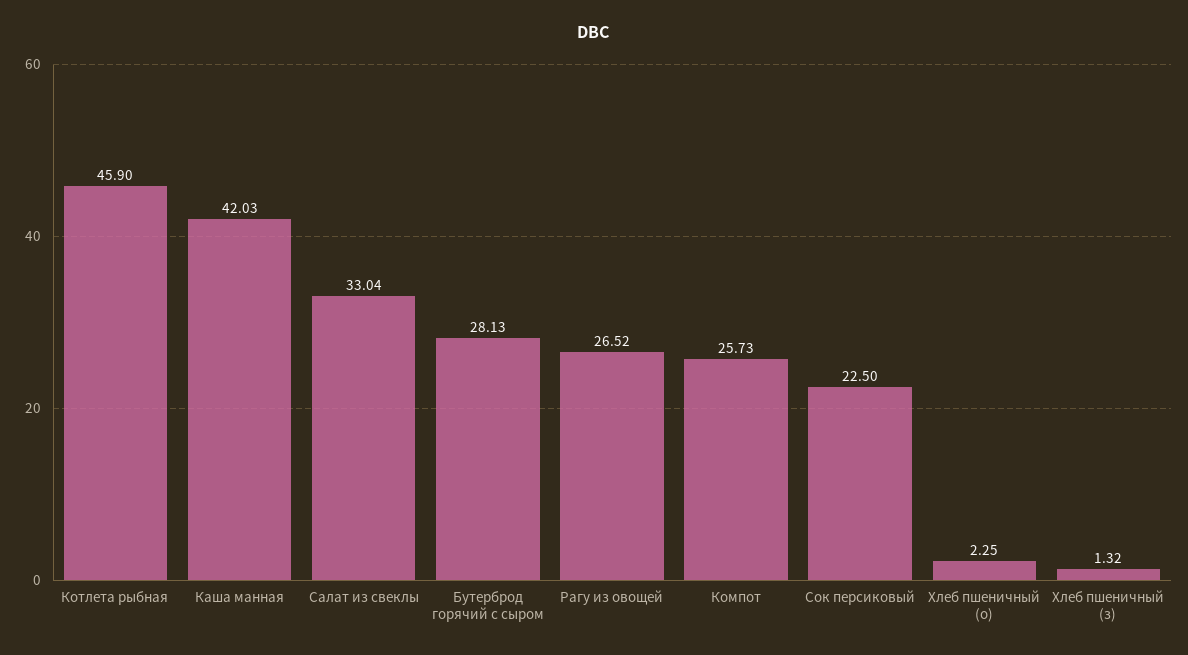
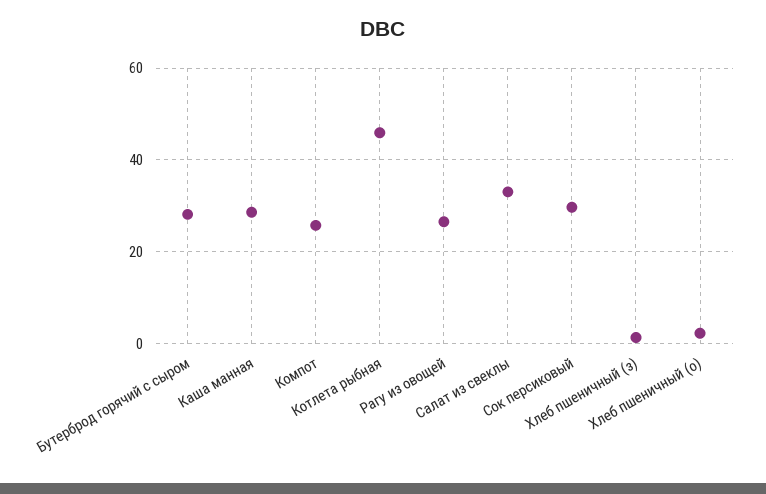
Каша манная: 42.03 -> 28
Сок персиковый: 22.5 -> 30

